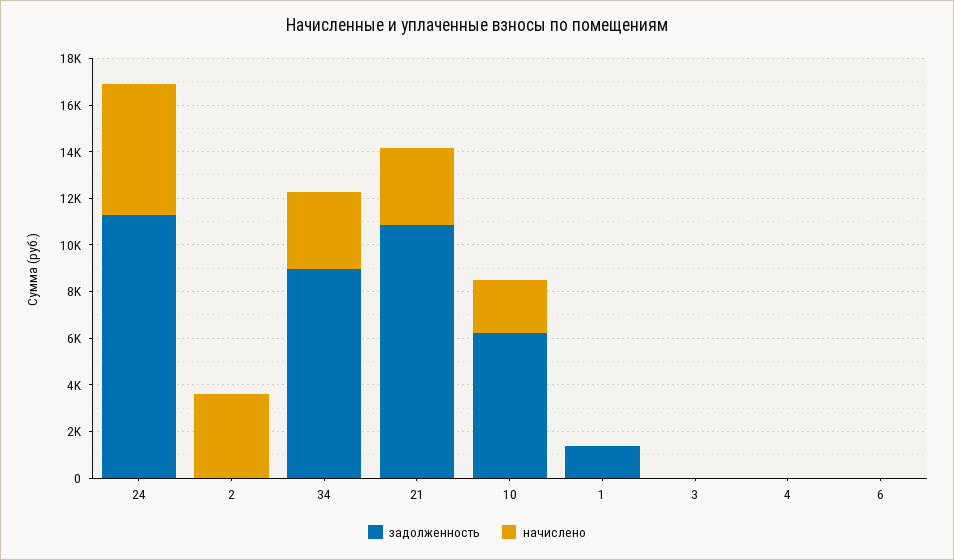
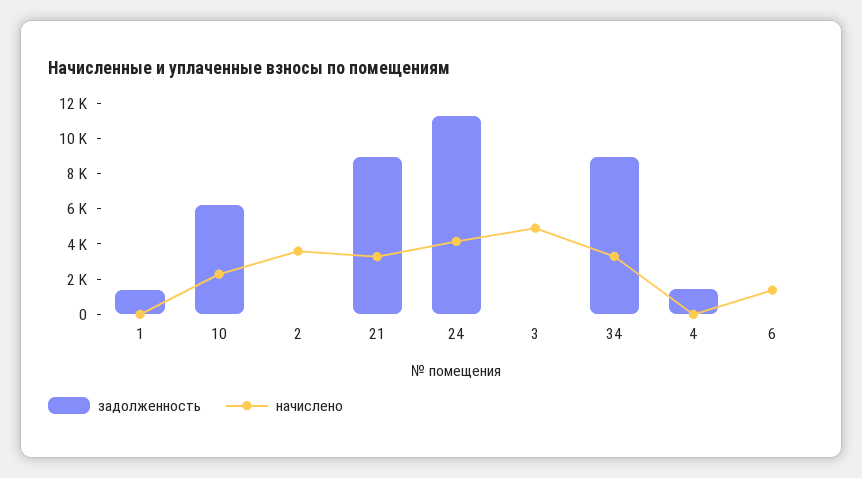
начислено, 24: 5500 -> 4000
задолженность, 21: 11000 -> 9000
начислено, 3: 0 -> 5000
задолженность, 4: 0 -> 1500
начислено, 6: 0 -> 1500

